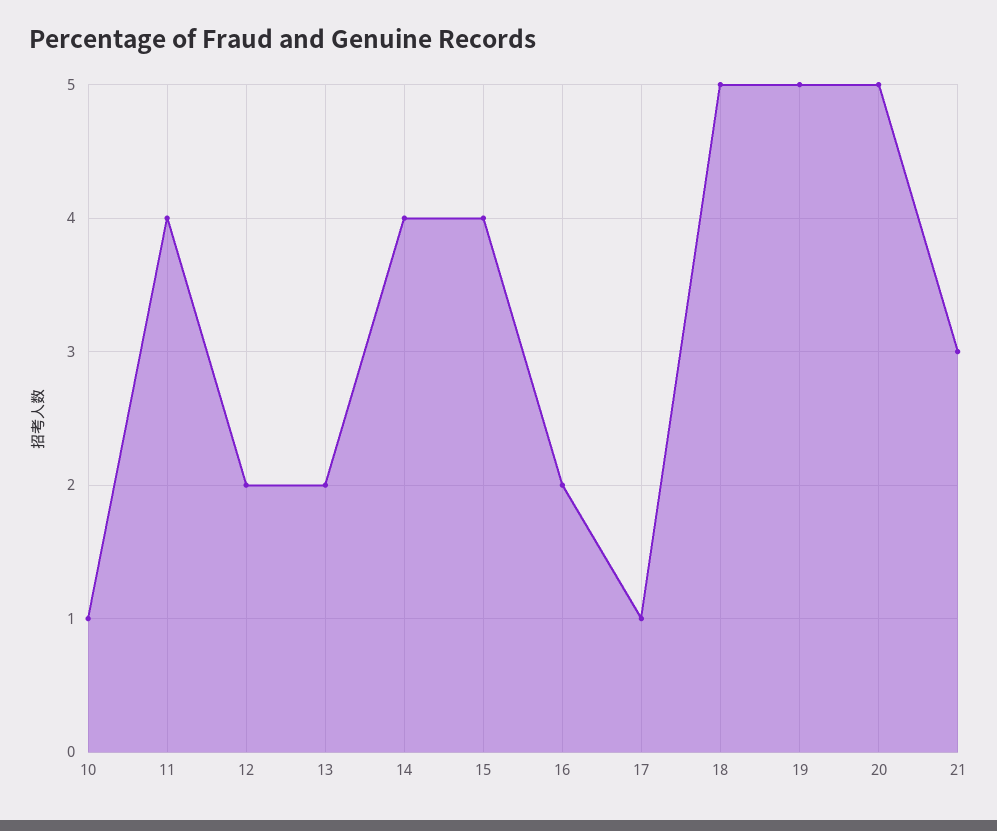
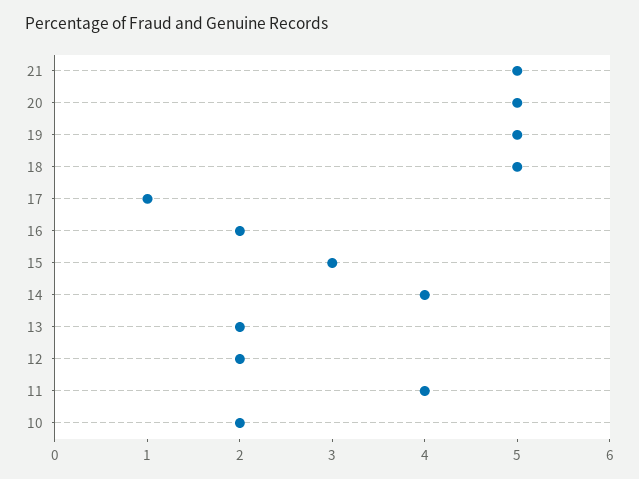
10: 1 -> 2
15: 4 -> 3
21: 3 -> 5

